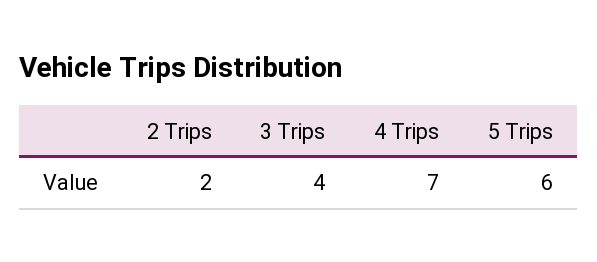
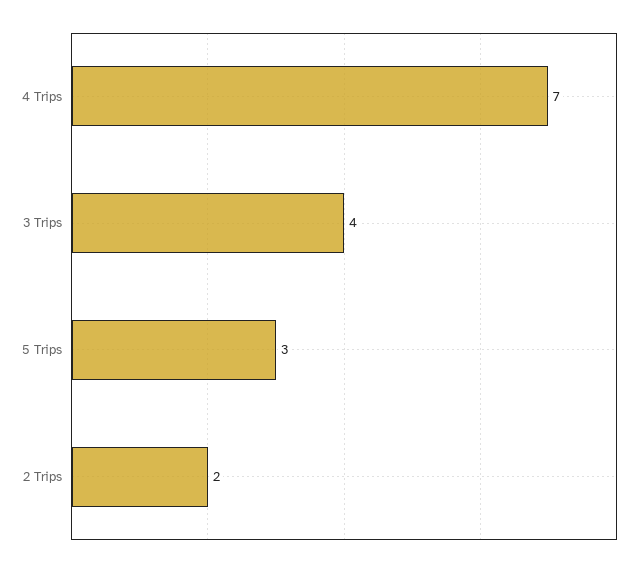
5 Trips: 6 -> 3

